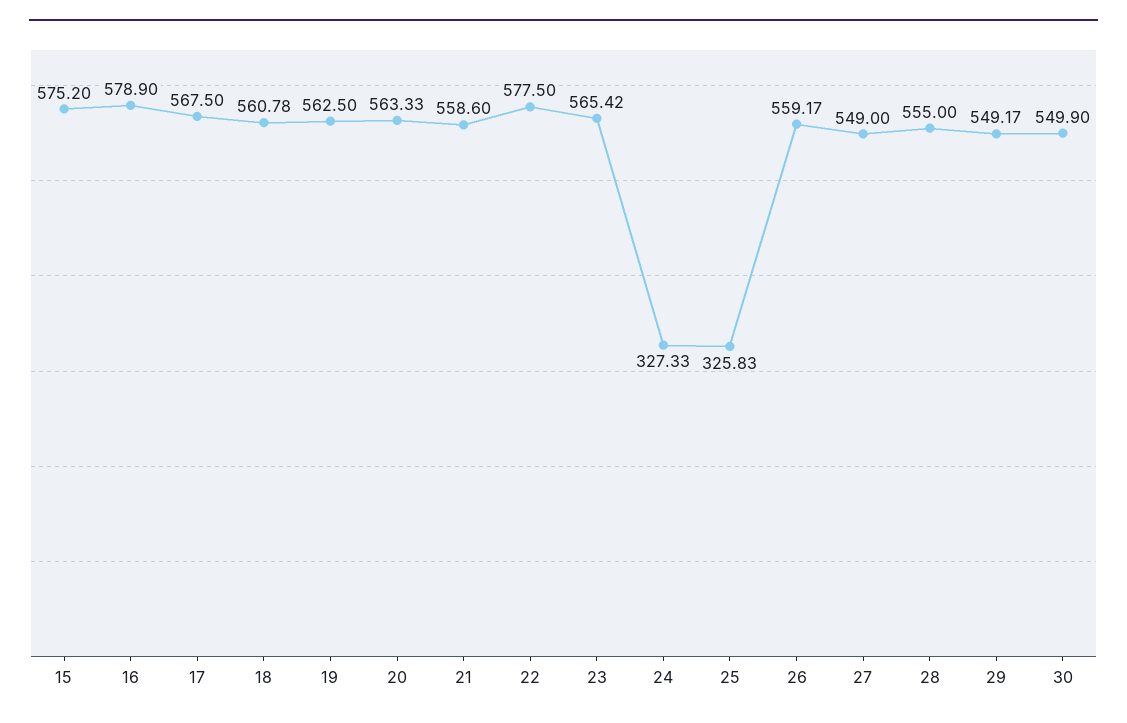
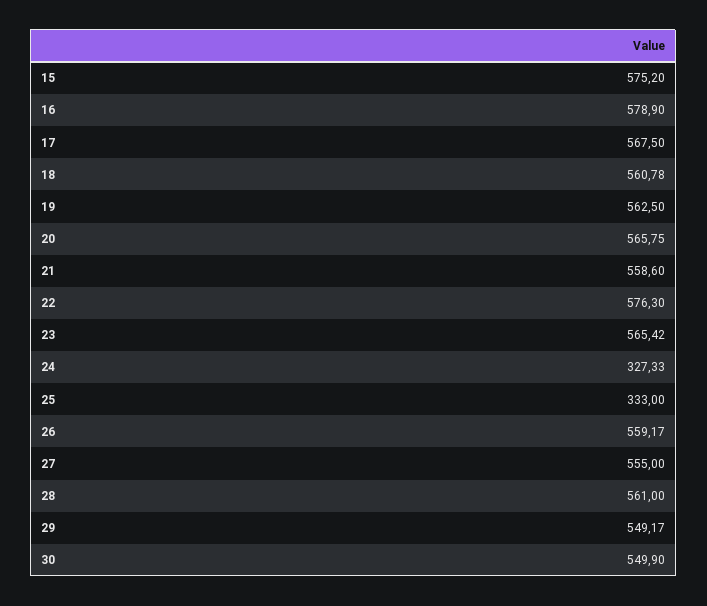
20: 563.33 -> 565.75
22: 577.5 -> 576.3
25: 325.83 -> 333
27: 549 -> 555
28: 555 -> 561

